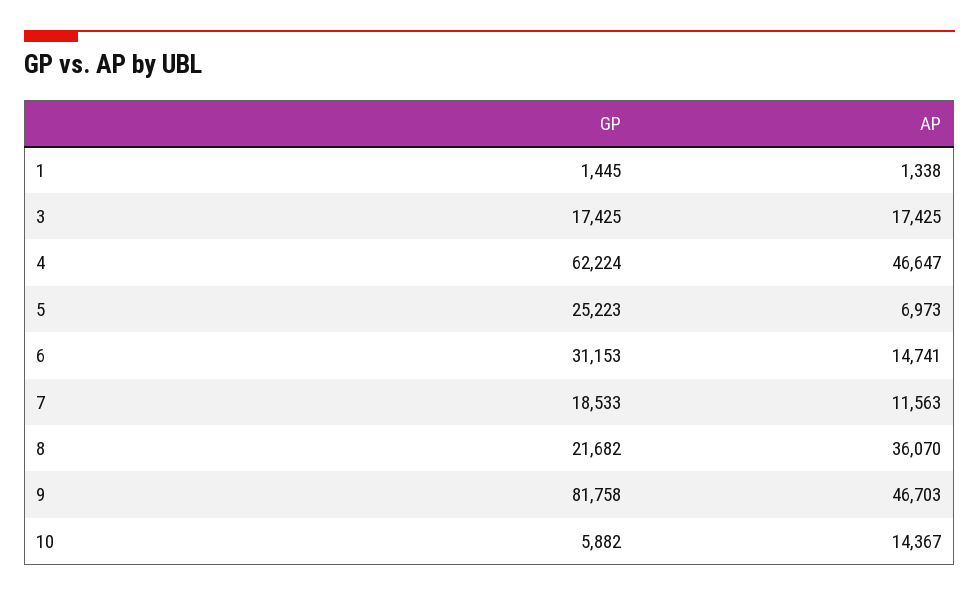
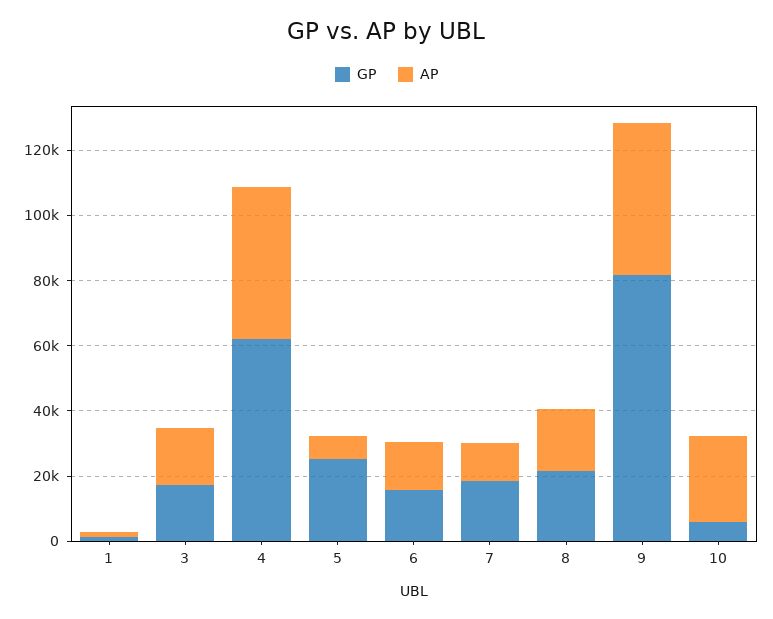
GP, 6: 31153 -> 15000
AP, 8: 36070 -> 20000
AP, 10: 14367 -> 25000

